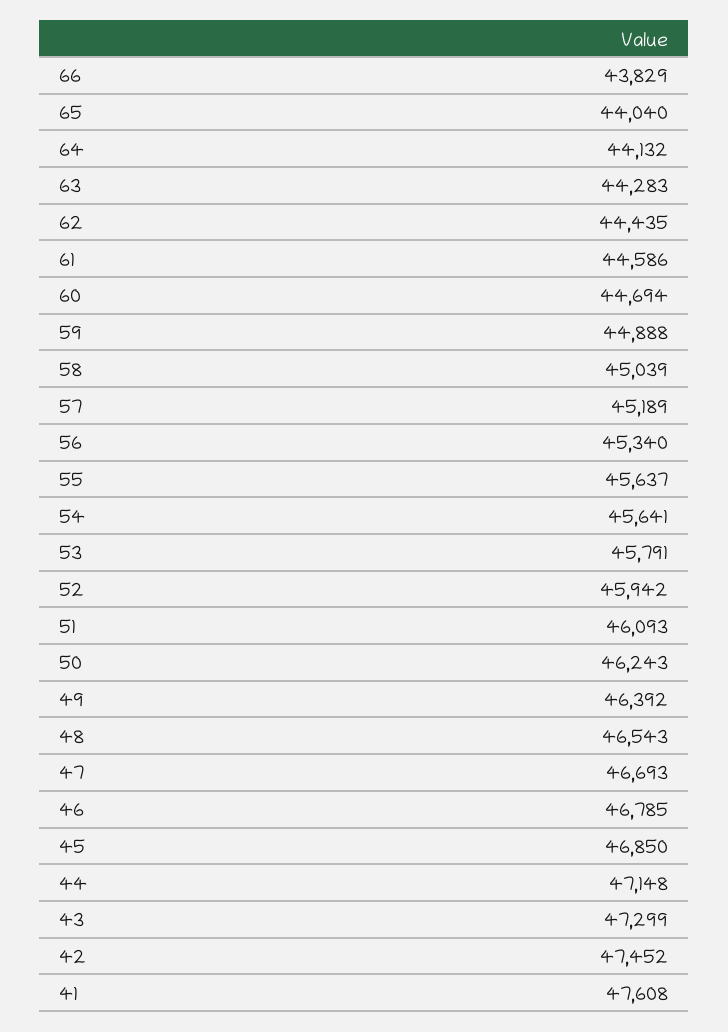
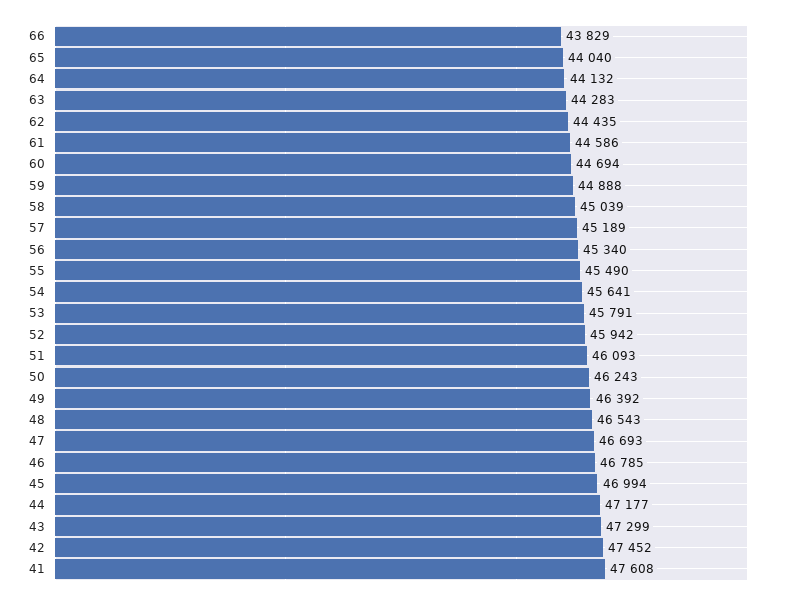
55: 45637 -> 45490
45: 46850 -> 46994
44: 47148 -> 47177

